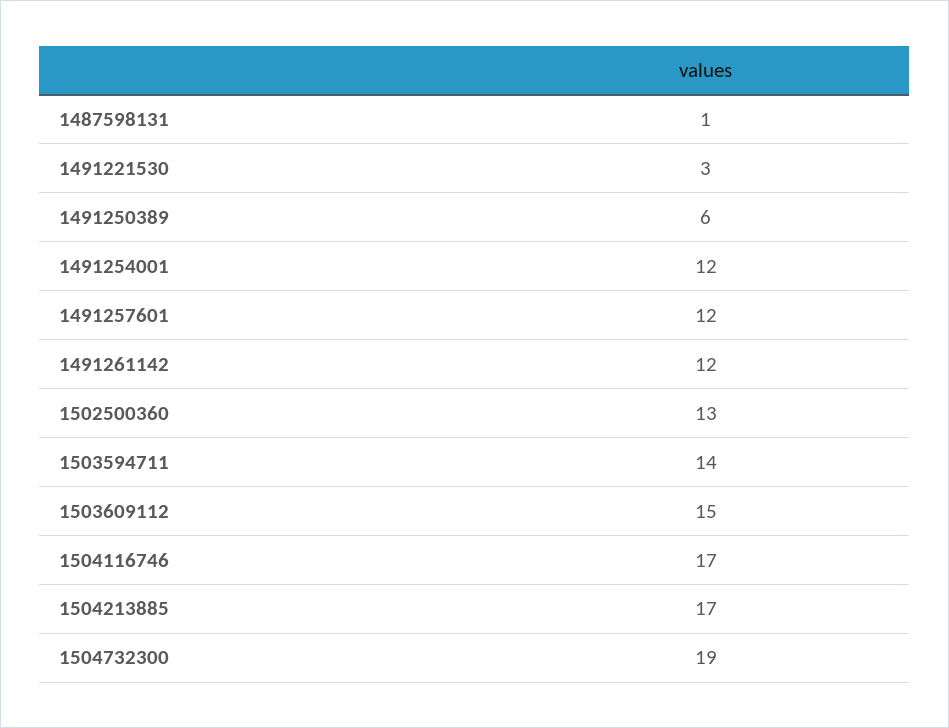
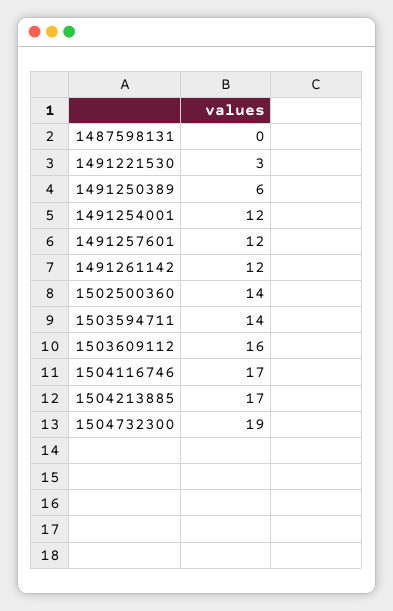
1487598131: 1 -> 0
1502500360: 13 -> 14
1503609112: 15 -> 16

